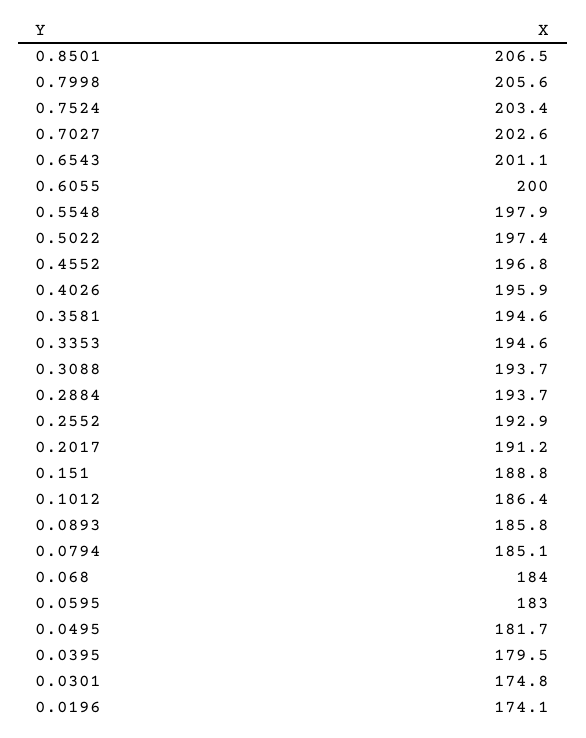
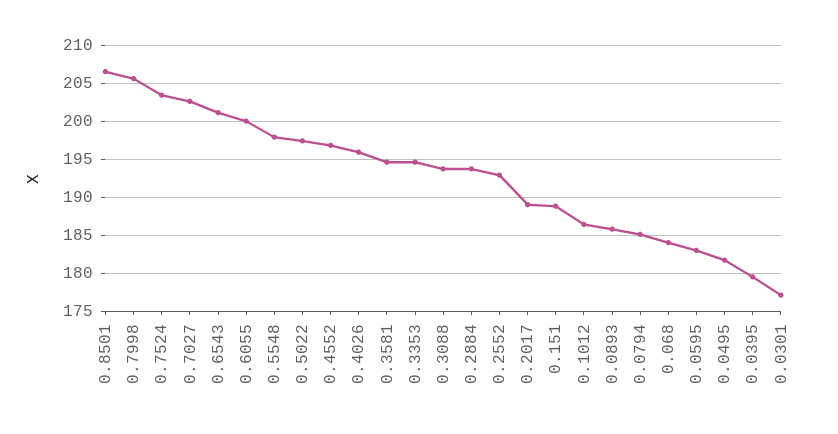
0.2017: 191.2 -> 189
0.0301: 174.8 -> 177
0.0196: 174.1 -> none

